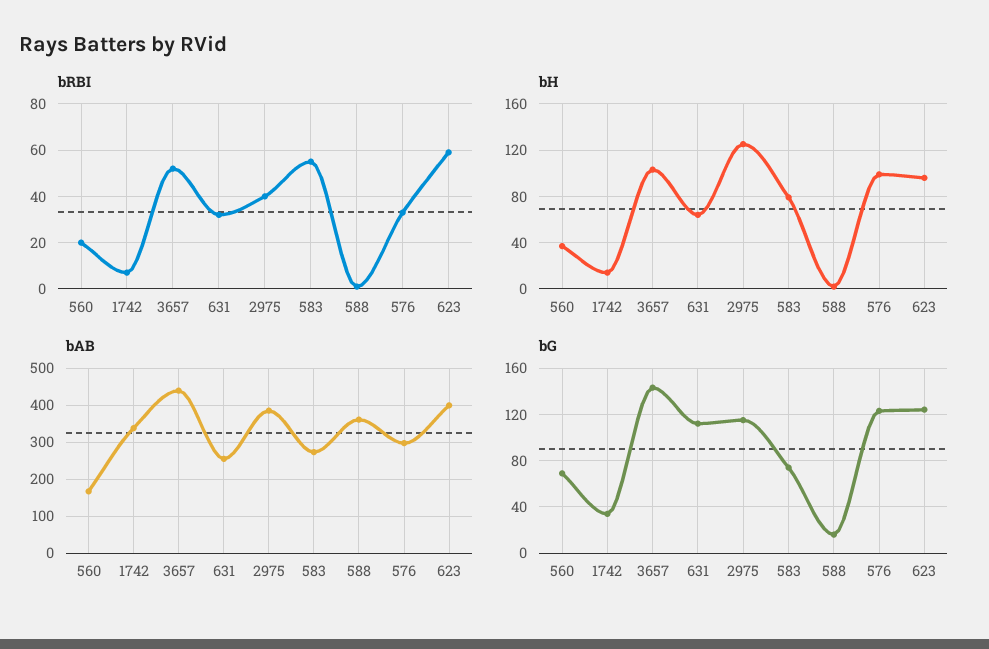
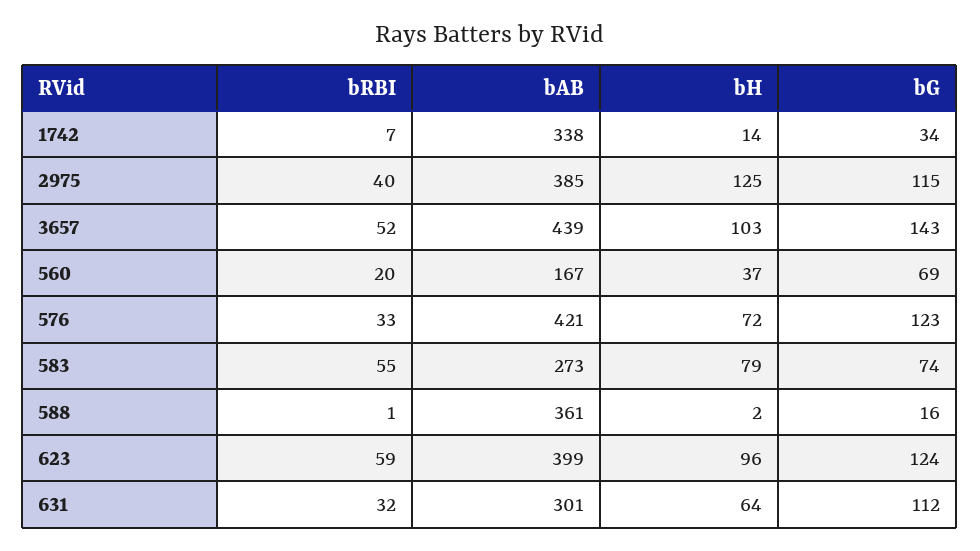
bH, 576: 100 -> 72
bAB, 631: 260 -> 301
bAB, 576: 300 -> 421

